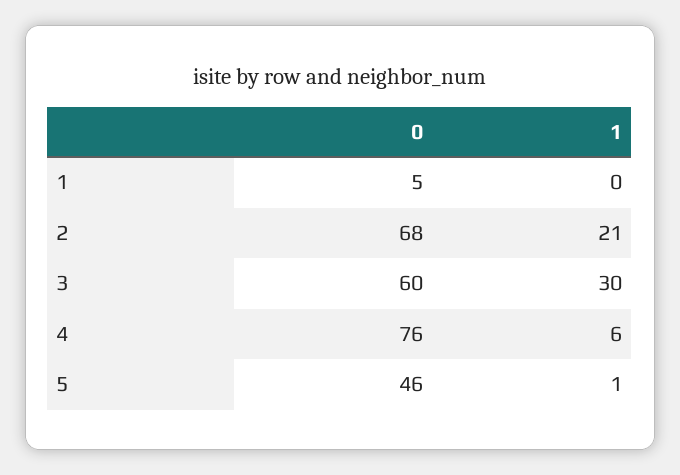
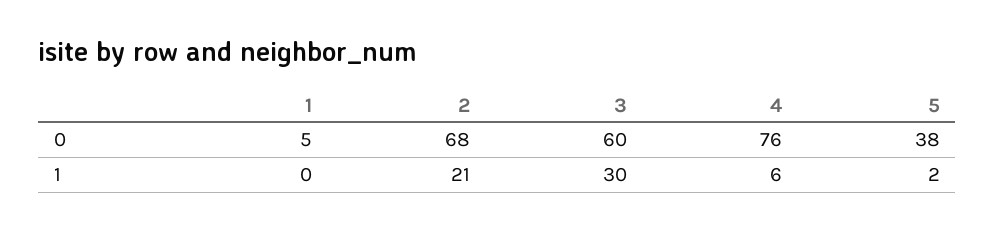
0, 5: 46 -> 38
1, 5: 1 -> 2

